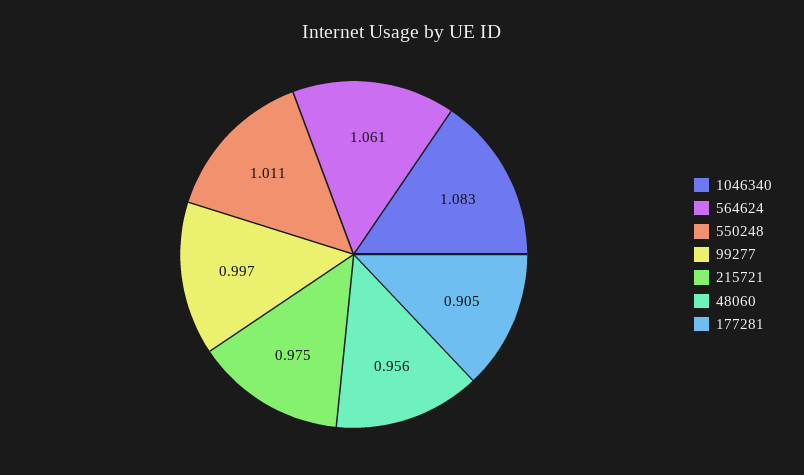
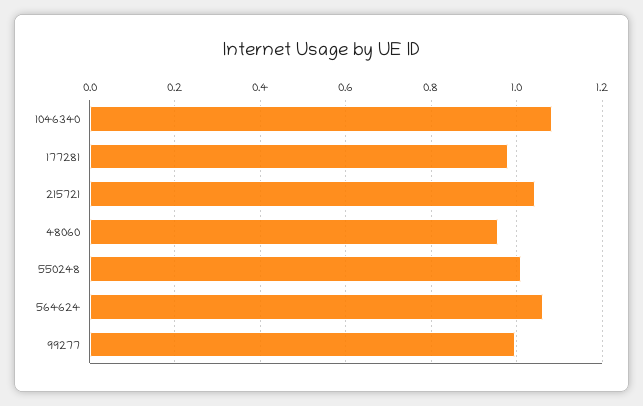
215721: 0.975 -> 1.04
177281: 0.905 -> 0.98

